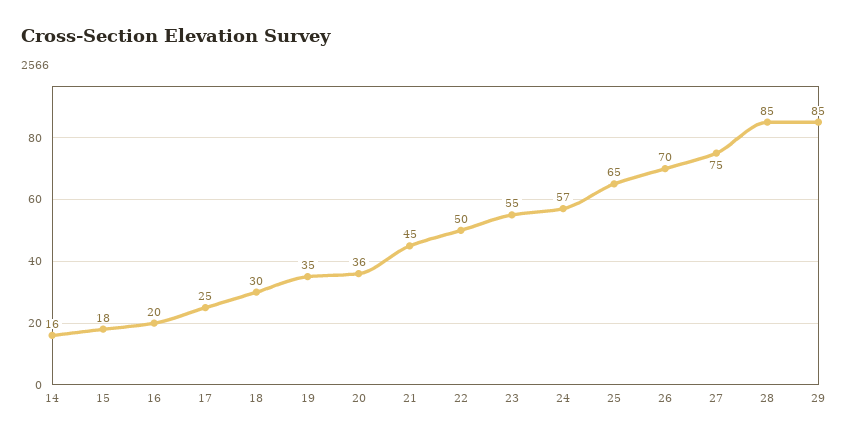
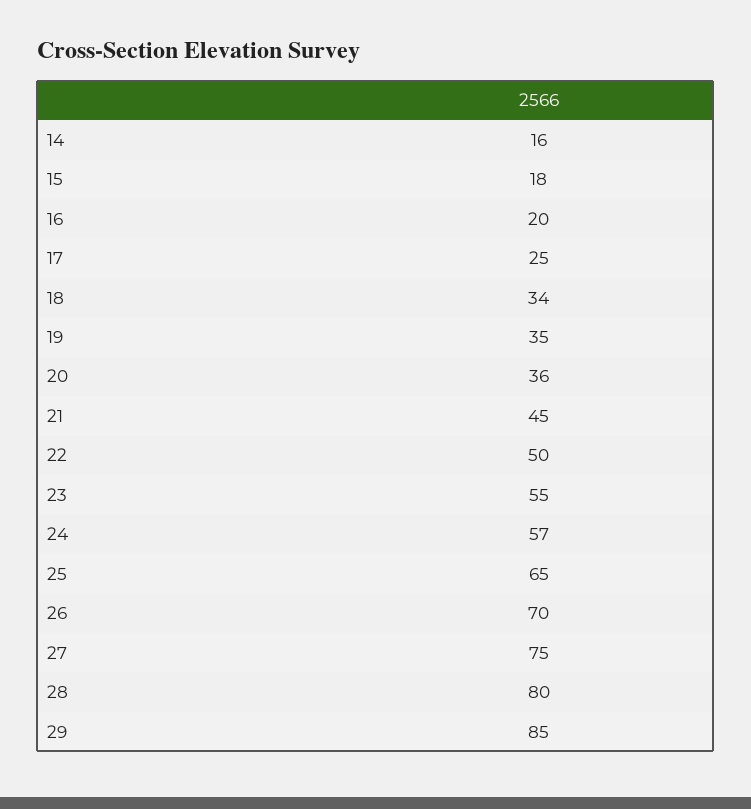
18: 30 -> 34
28: 85 -> 80

